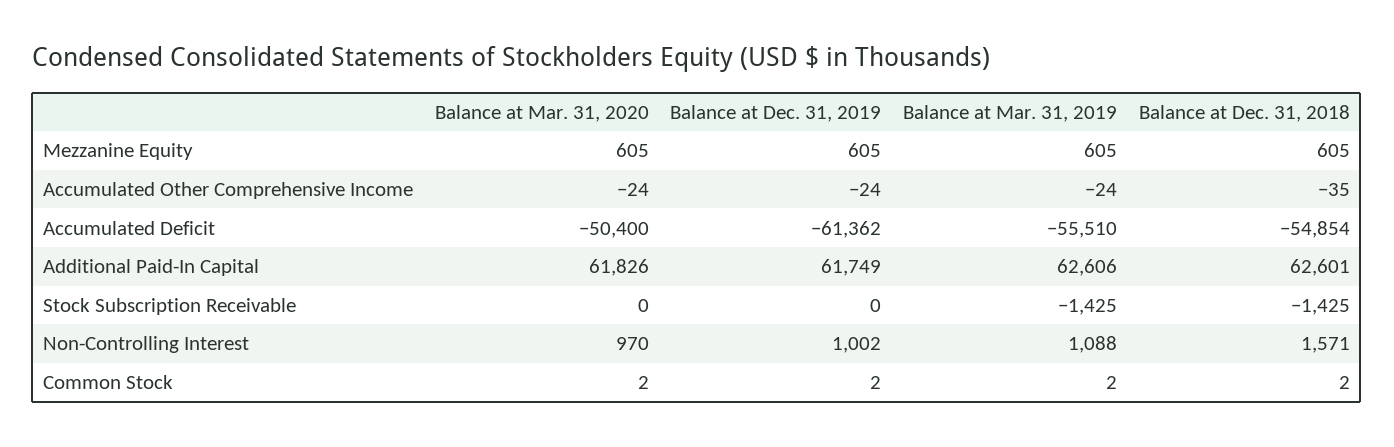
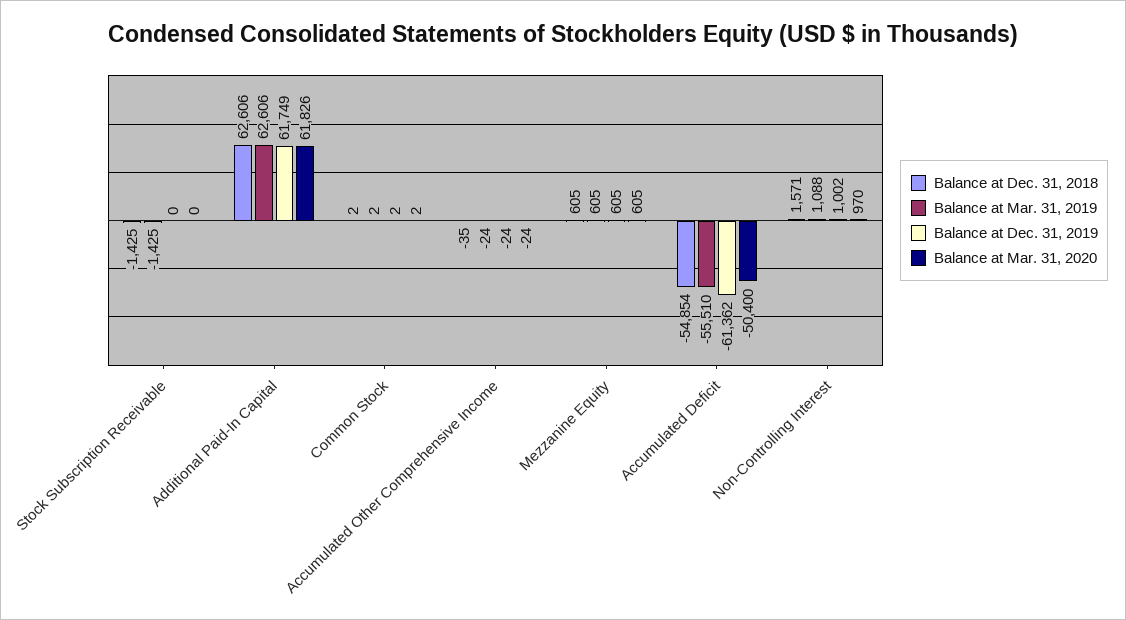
Balance at Dec. 31, 2018, Additional Paid-In Capital: 62601 -> 62606

